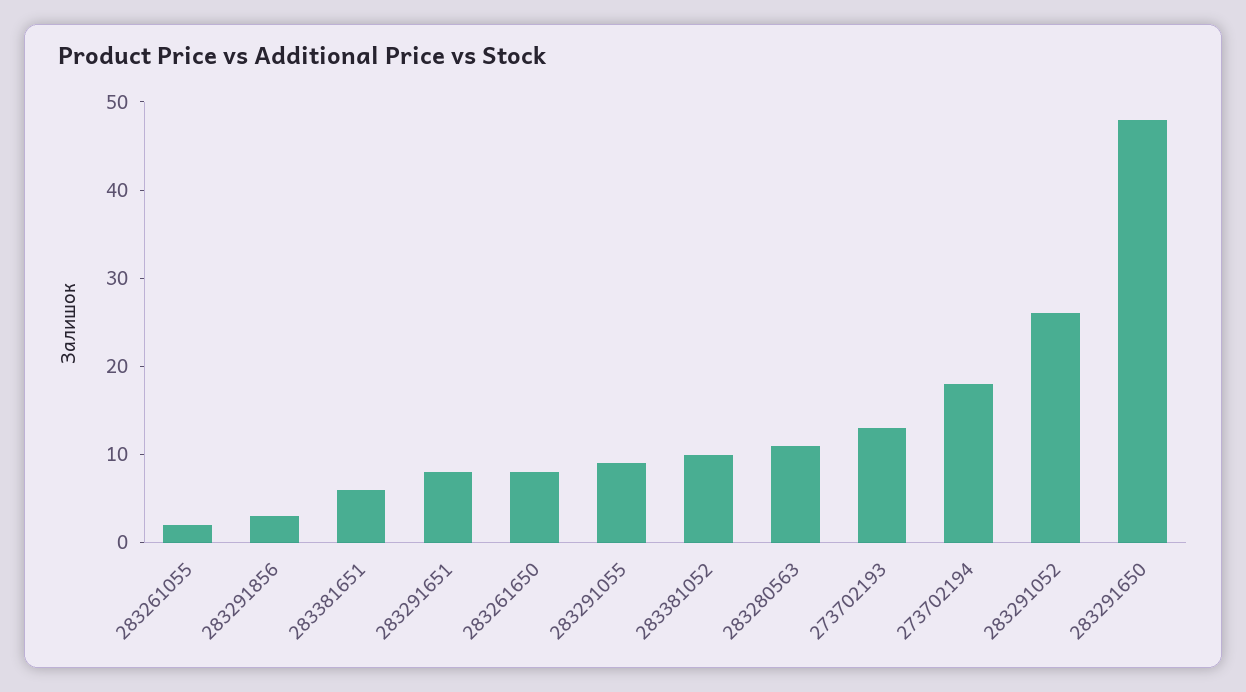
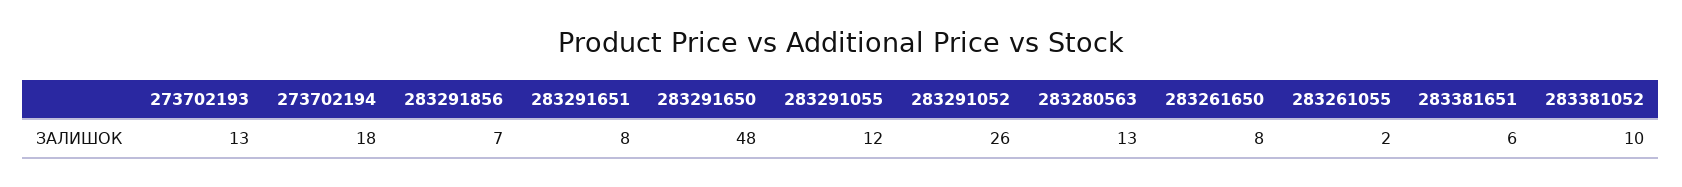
283291856: 3 -> 7
283291055: 9 -> 12
283280563: 11 -> 13

